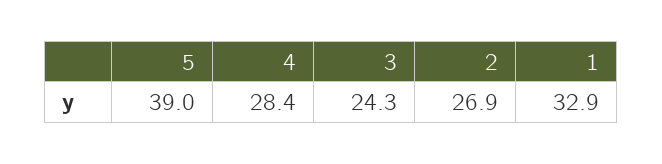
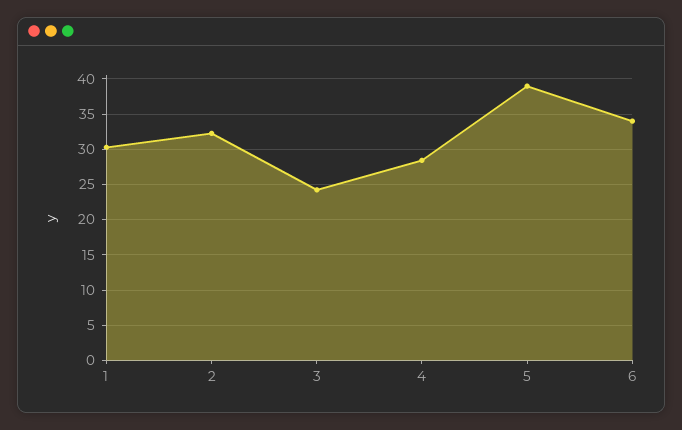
2: 26.9 -> 32
1: 32.9 -> 30
6: none -> 34

